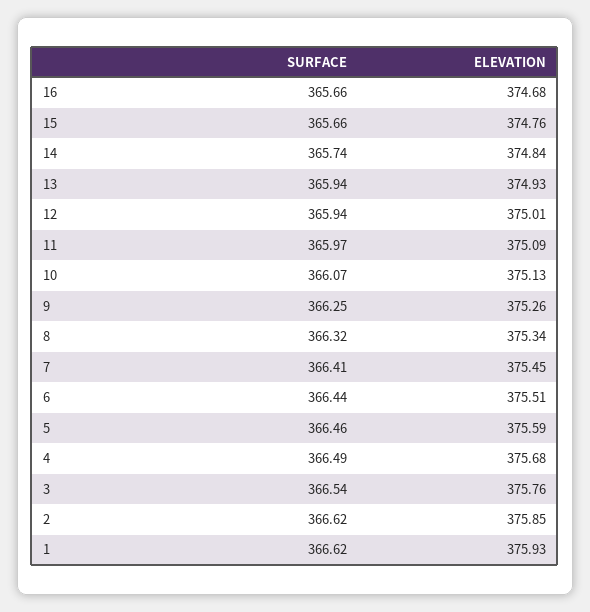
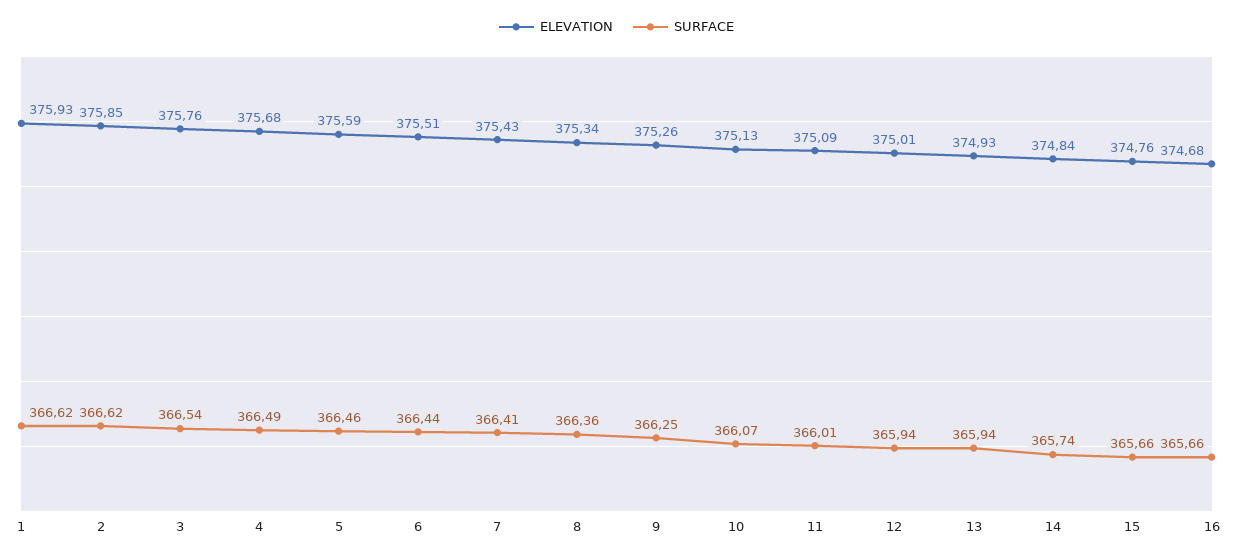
SURFACE, 11: 365.97 -> 366.01
SURFACE, 8: 366.32 -> 366.36
ELEVATION, 7: 375.45 -> 375.43

